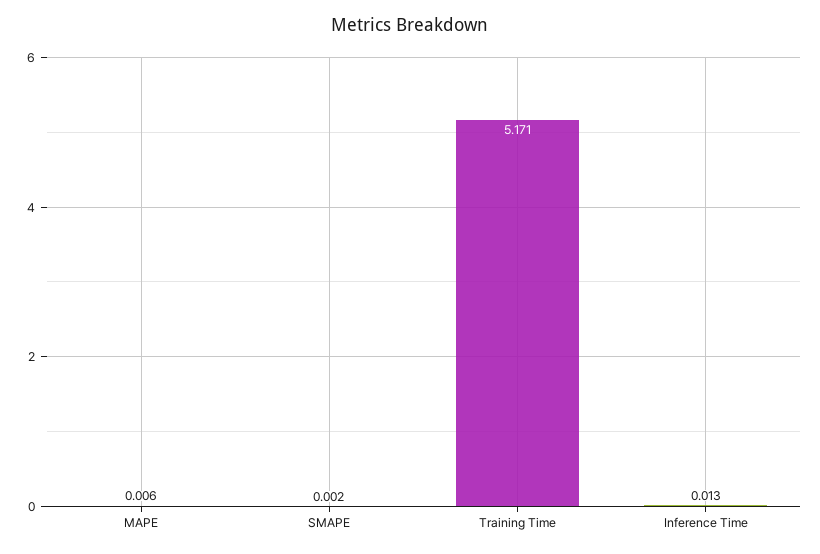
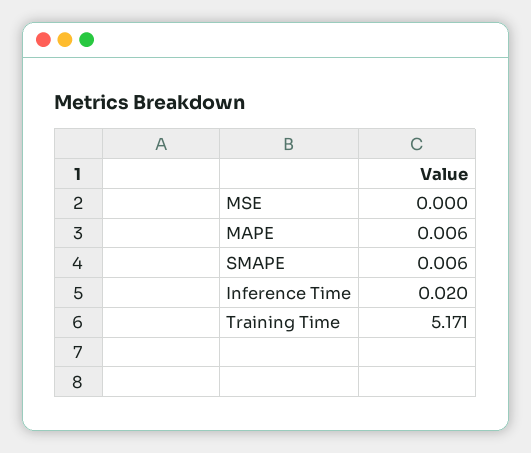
SMAPE: 0.002 -> 0.006
Inference Time: 0.013 -> 0.02
MSE: none -> 0

